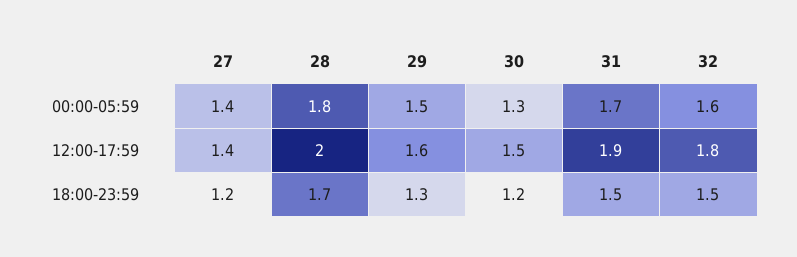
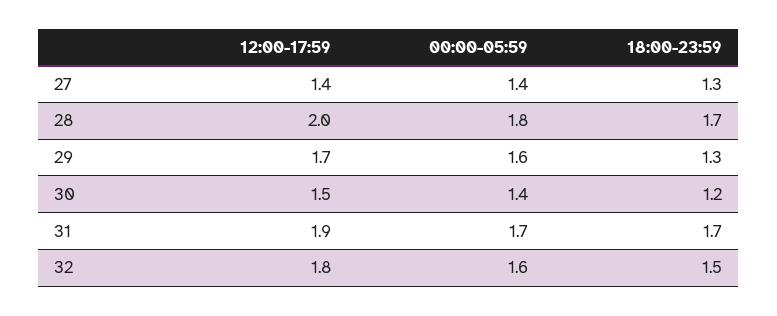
29, 00:00-05:59: 1.5 -> 1.6
30, 00:00-05:59: 1.3 -> 1.4
29, 12:00-17:59: 1.6 -> 1.7
27, 18:00-23:59: 1.2 -> 1.3
31, 18:00-23:59: 1.5 -> 1.7

